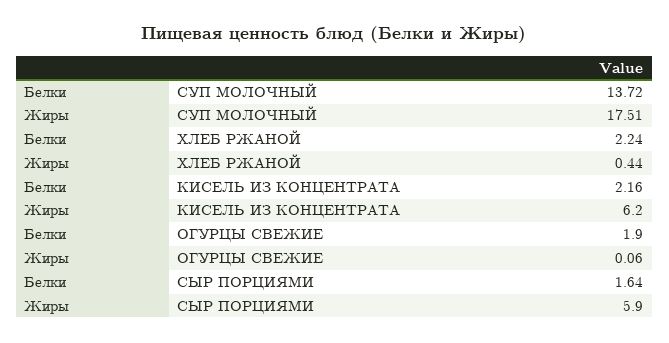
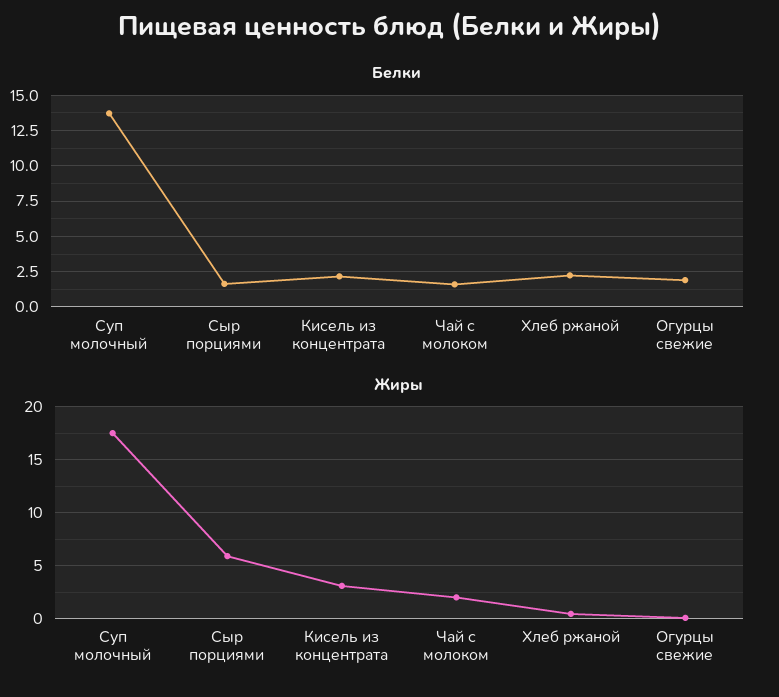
Жиры, КИСЕЛЬ ИЗ КОНЦЕНТРАТА: 6.2 -> 3
Белки, Чай с молоком: none -> 1.5
Жиры, Чай с молоком: none -> 2

